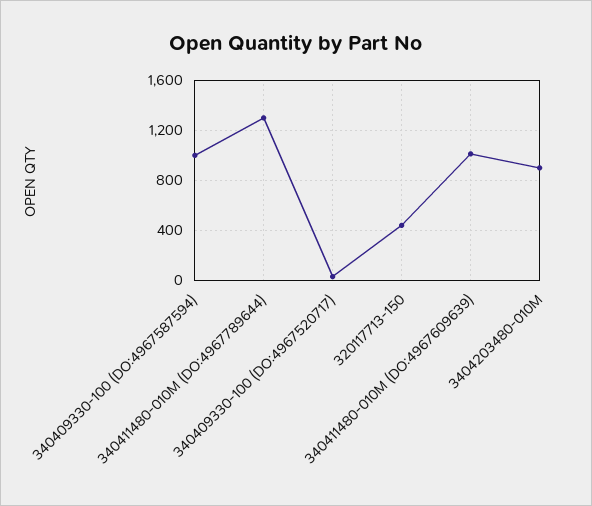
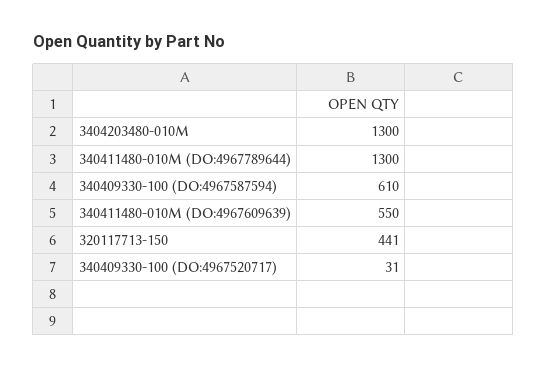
340409330-100 (DO:4967587594): 1000 -> 610
340411480-010M (DO:4967609639): 1000 -> 550
3404203480-010M: 900 -> 1300

